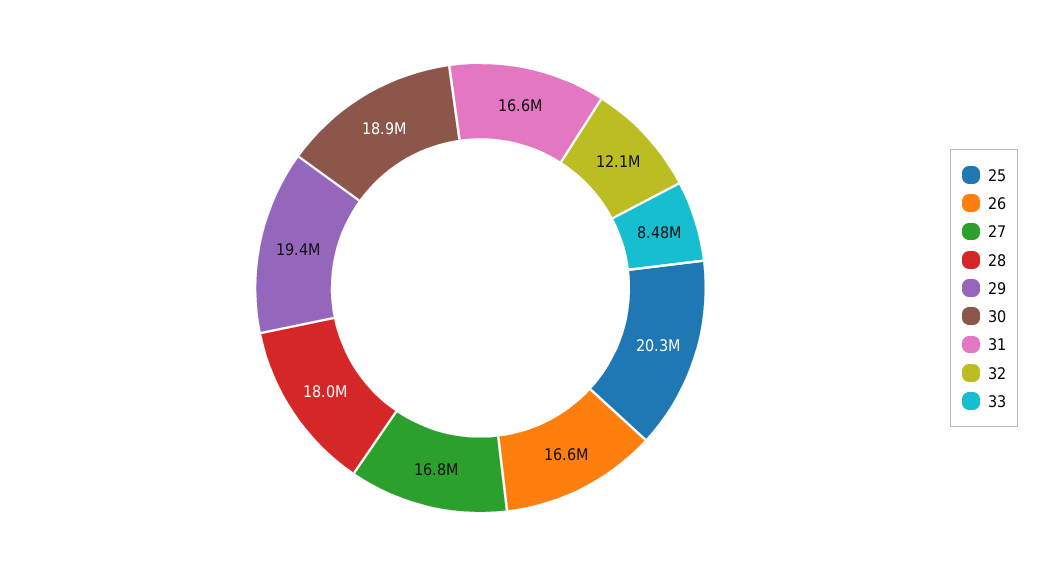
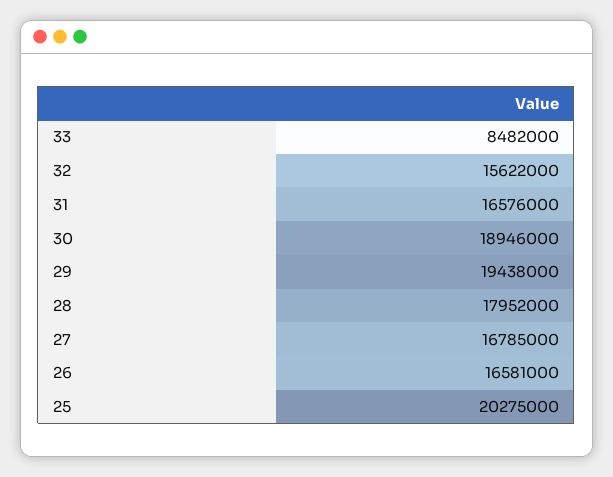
32: 12100000 -> 15622000

